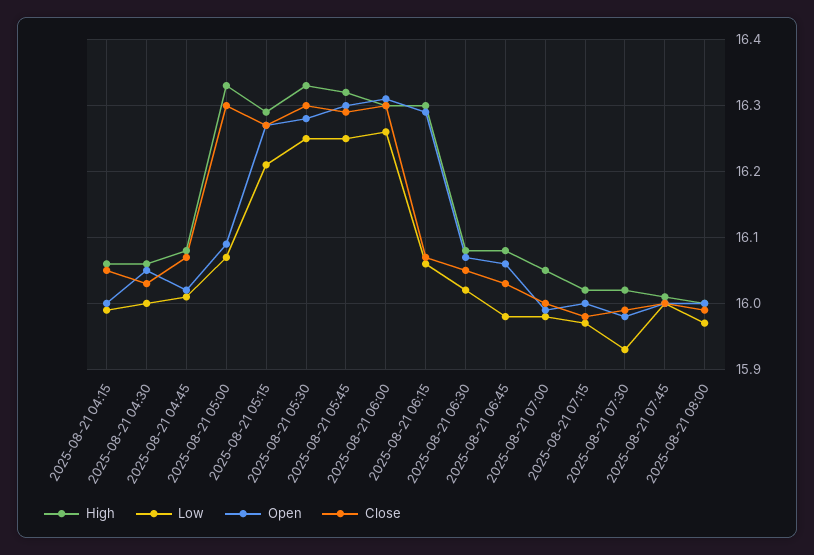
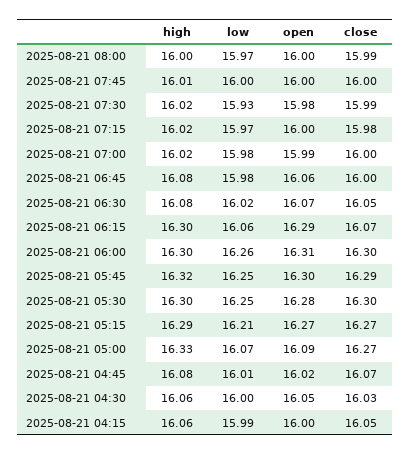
Close, 2025-08-21 05:00: 16.3 -> 16.27
High, 2025-08-21 05:30: 16.33 -> 16.3
Close, 2025-08-21 06:45: 16.03 -> 16
High, 2025-08-21 07:00: 16.05 -> 16.02

